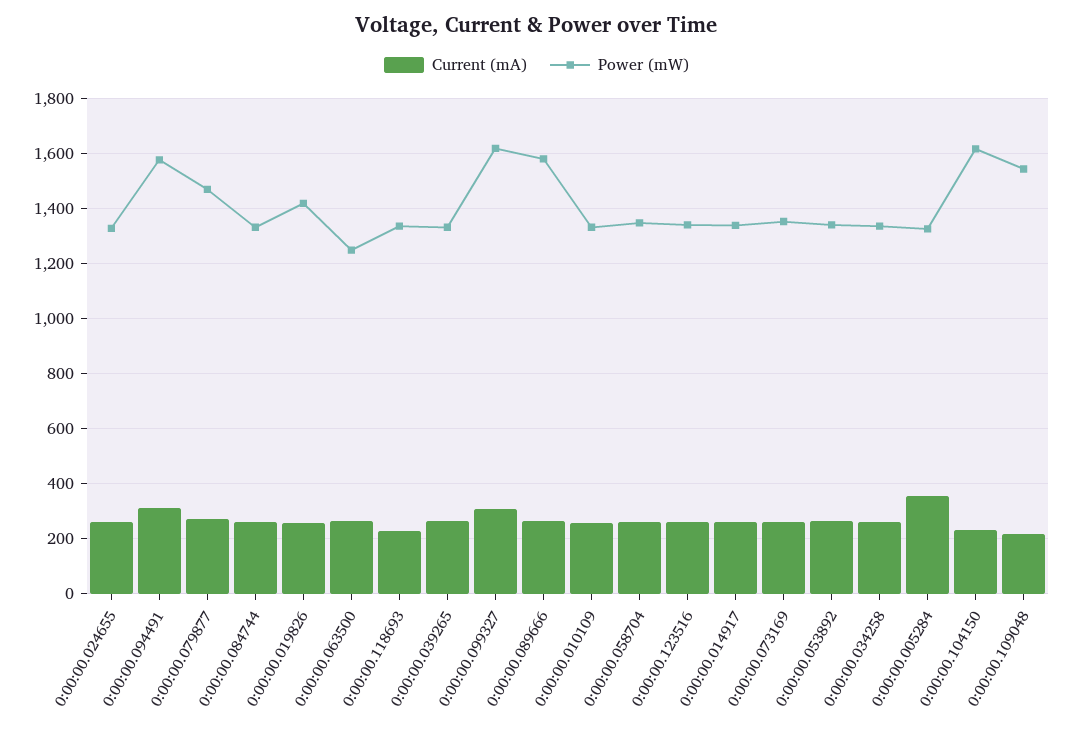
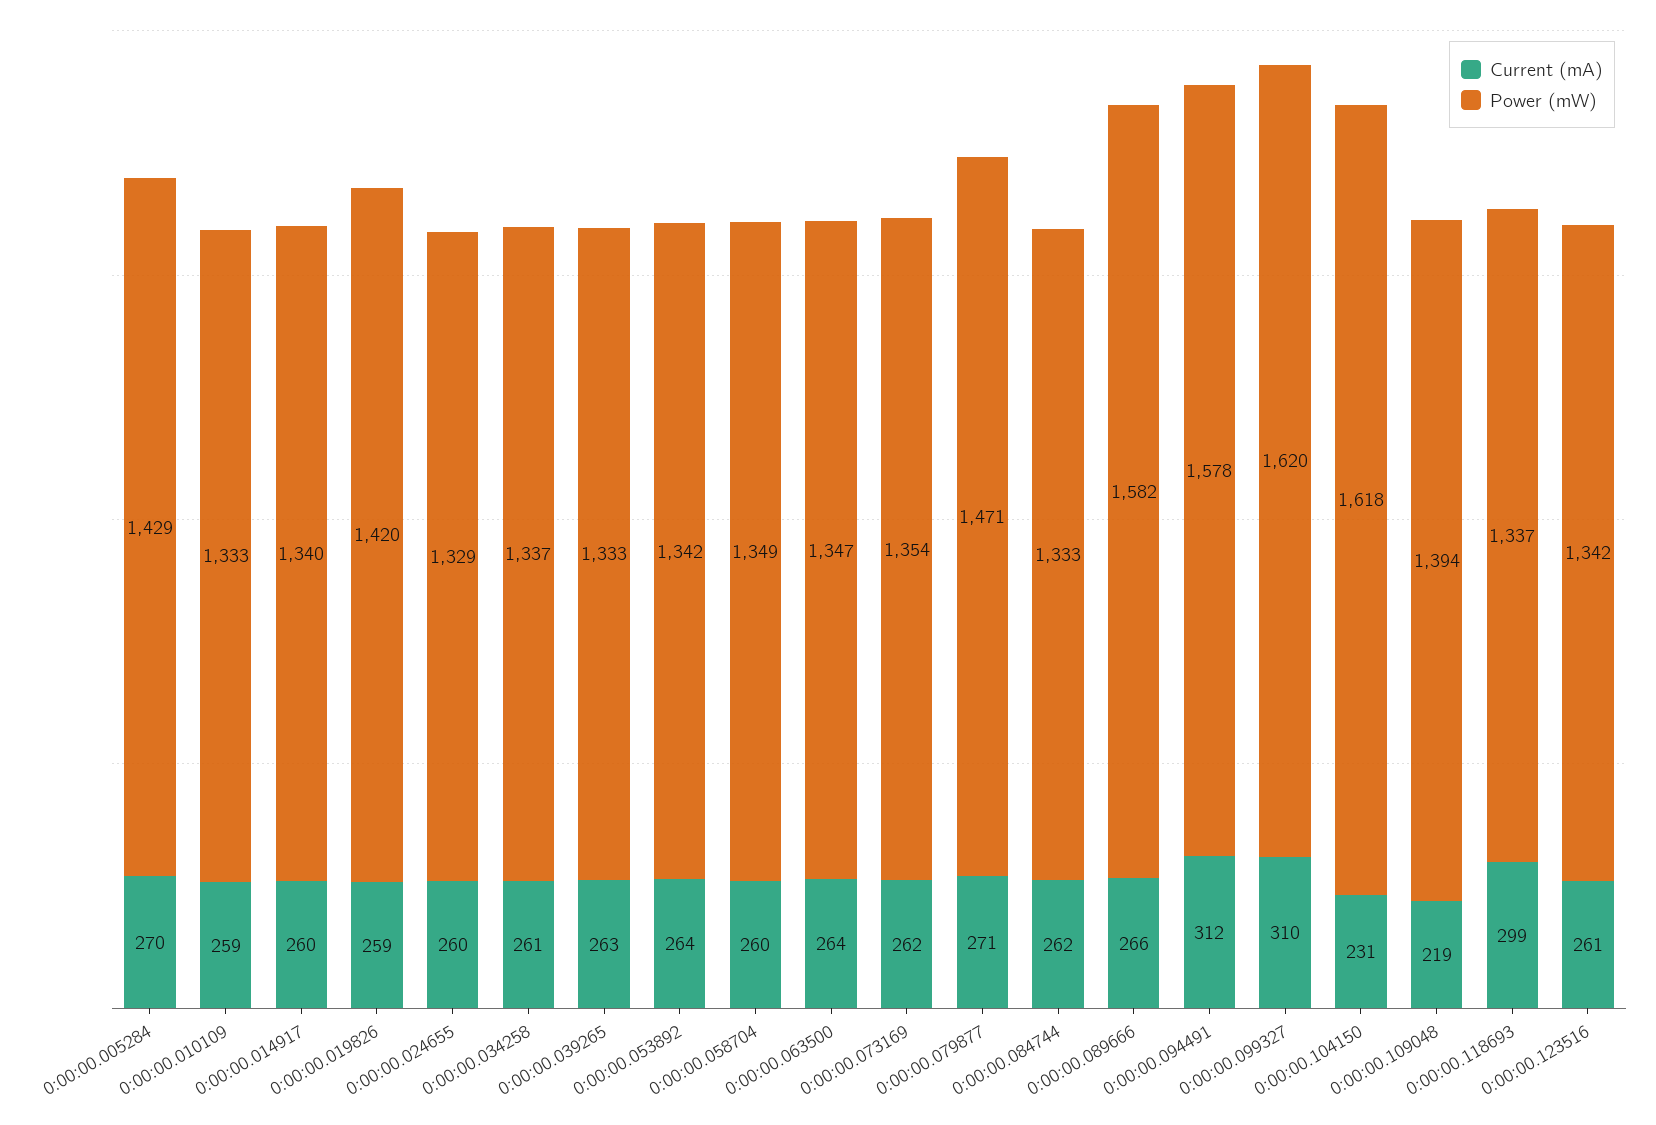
Power (mW), 0:00:00.063500: 1250 -> 1347
Current (mA), 0:00:00.118693: 225 -> 299
Current (mA), 0:00:00.005284: 350 -> 270
Power (mW), 0:00:00.005284: 1325 -> 1429
Power (mW), 0:00:00.109048: 1550 -> 1394

